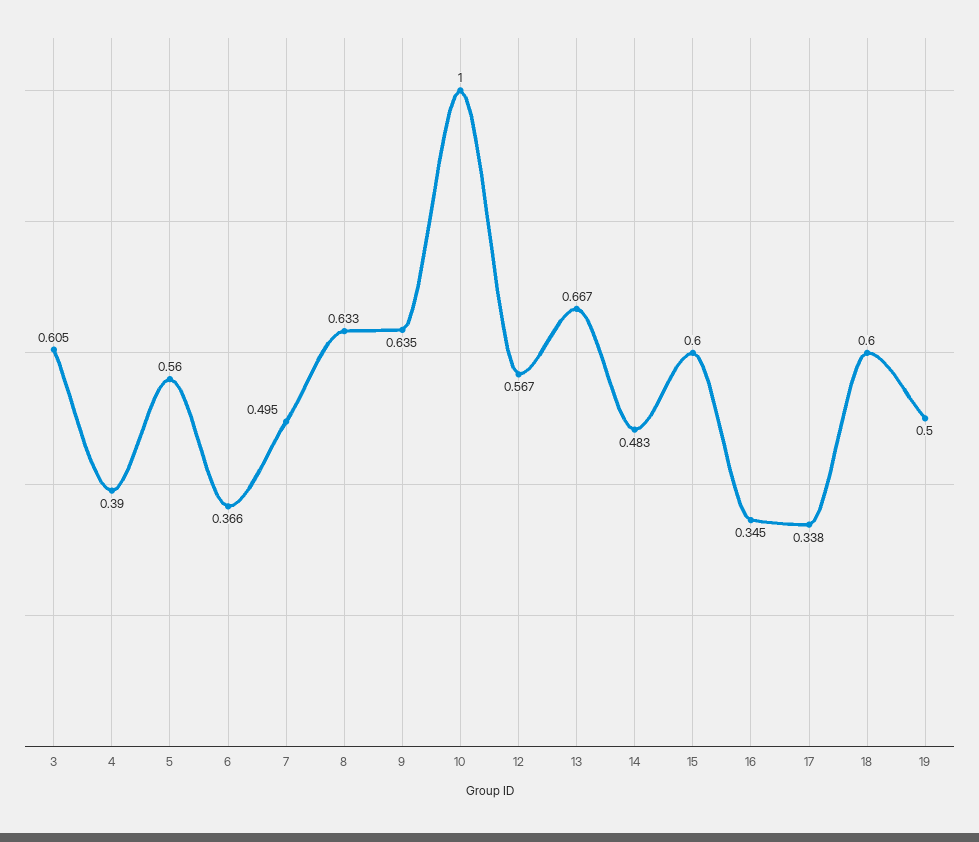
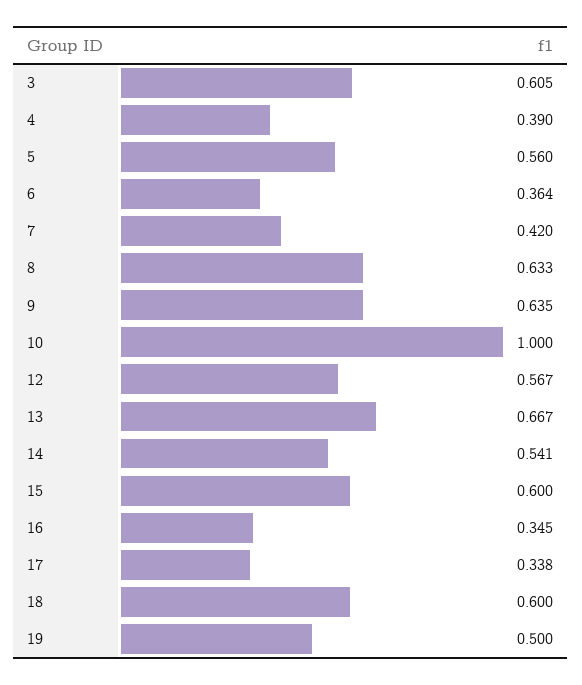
6: 0.366 -> 0.364
7: 0.495 -> 0.42
14: 0.483 -> 0.541

